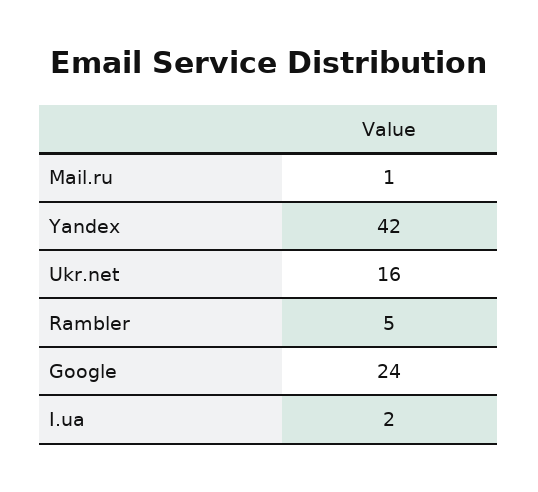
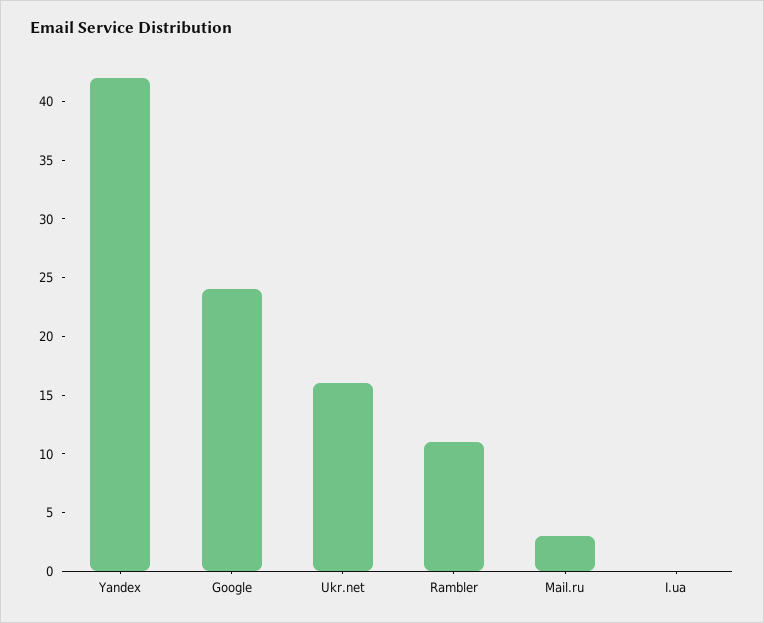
Mail.ru: 1 -> 3
Rambler: 5 -> 11
I.ua: 2 -> 0

